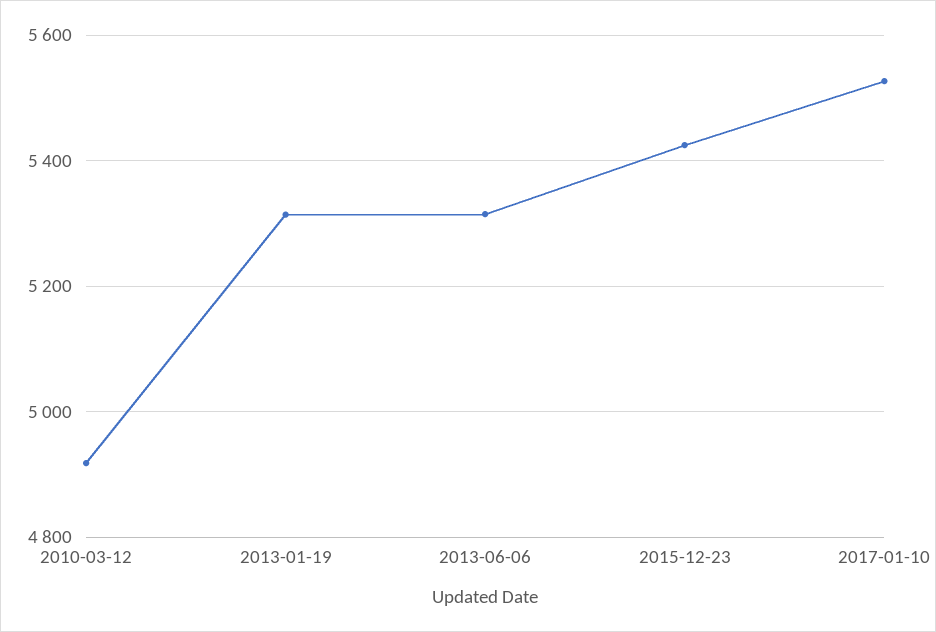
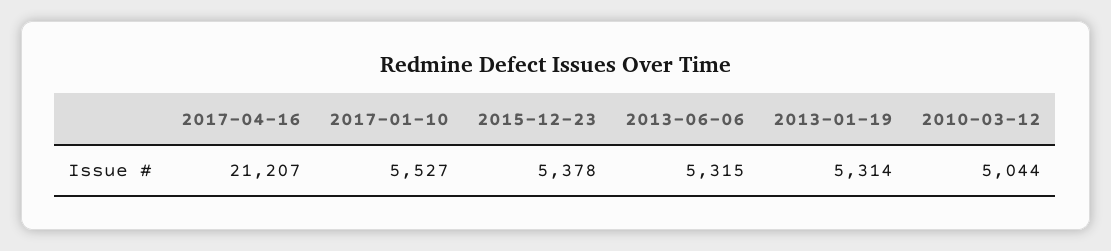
2010-03-12: 4920 -> 5044
2015-12-23: 5420 -> 5378
2017-04-16: none -> 21207

